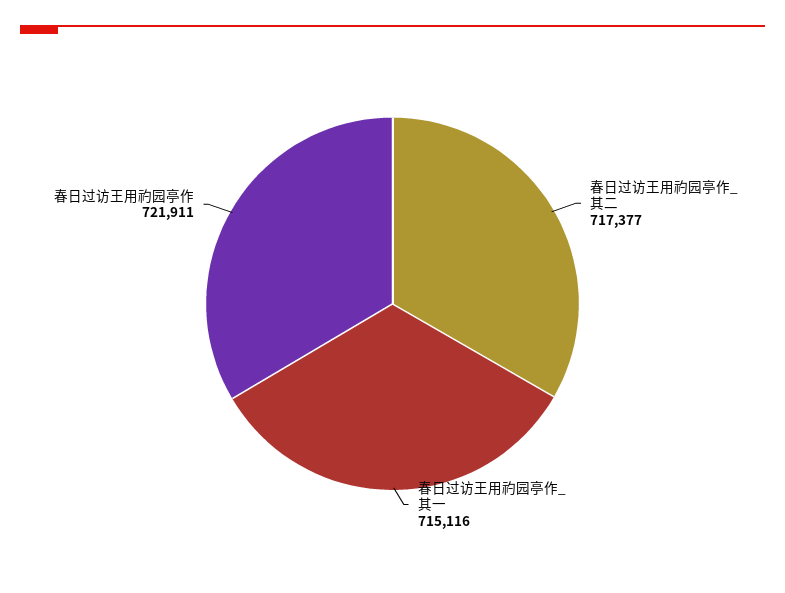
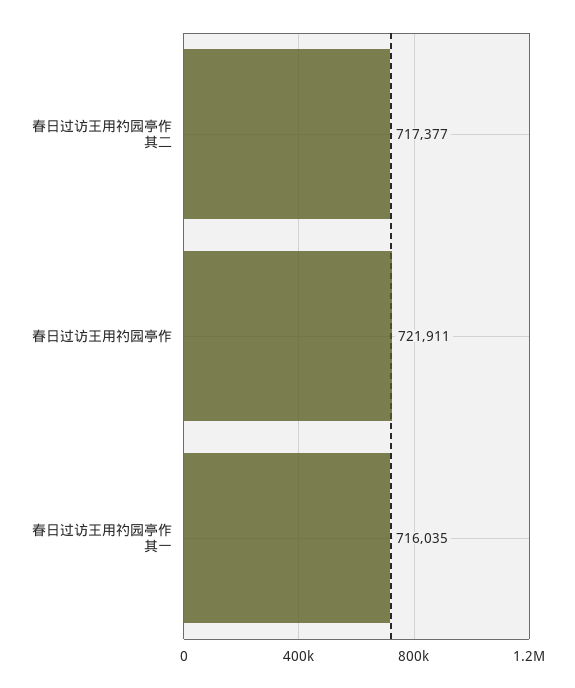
春日过访王用礿园亭作_其一: 715116 -> 716035

